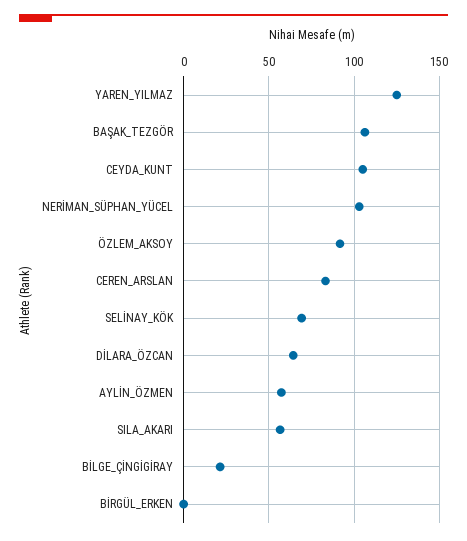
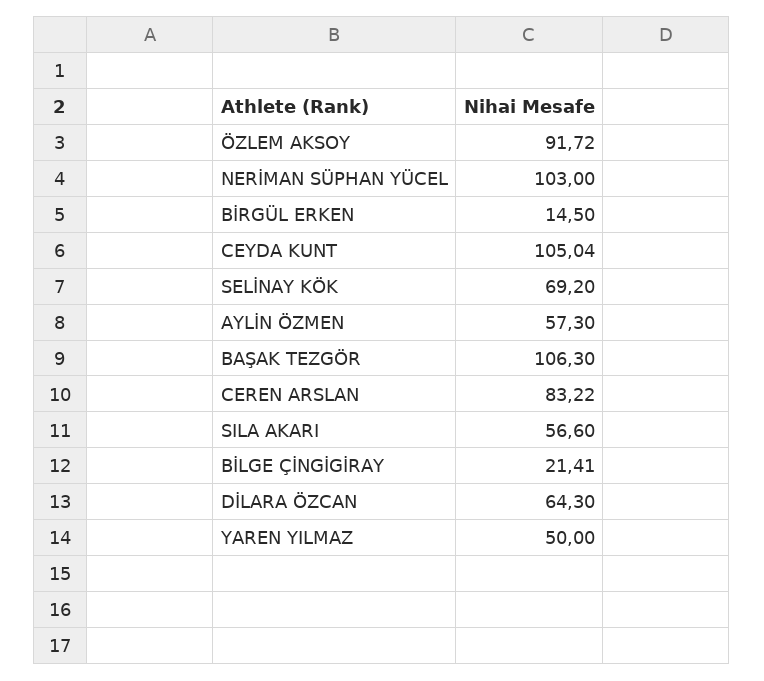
YAREN_YILMAZ: 125 -> 50
BİRGÜL_ERKEN: 0 -> 14.5

